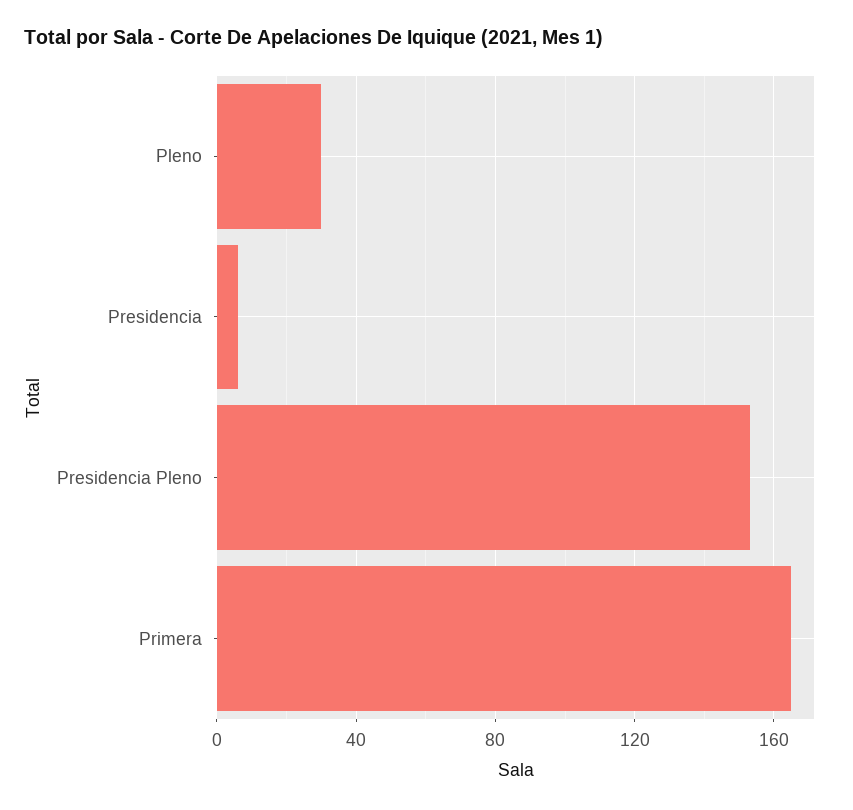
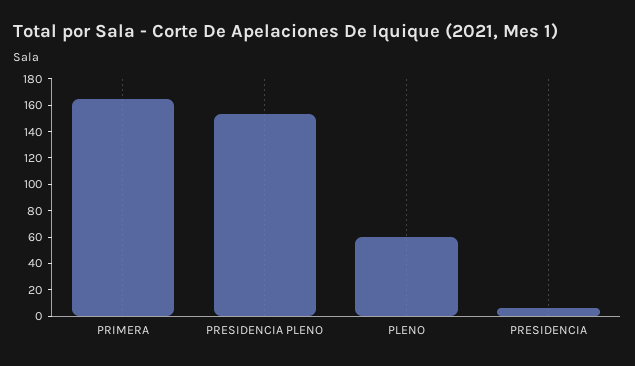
Pleno: 30 -> 60

